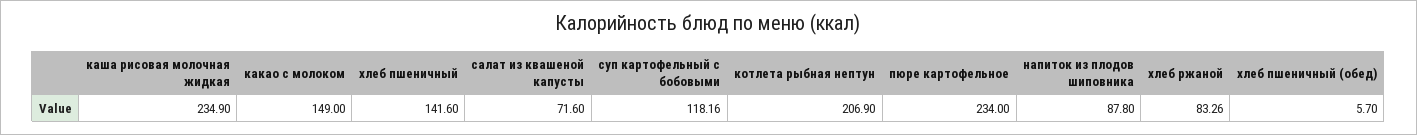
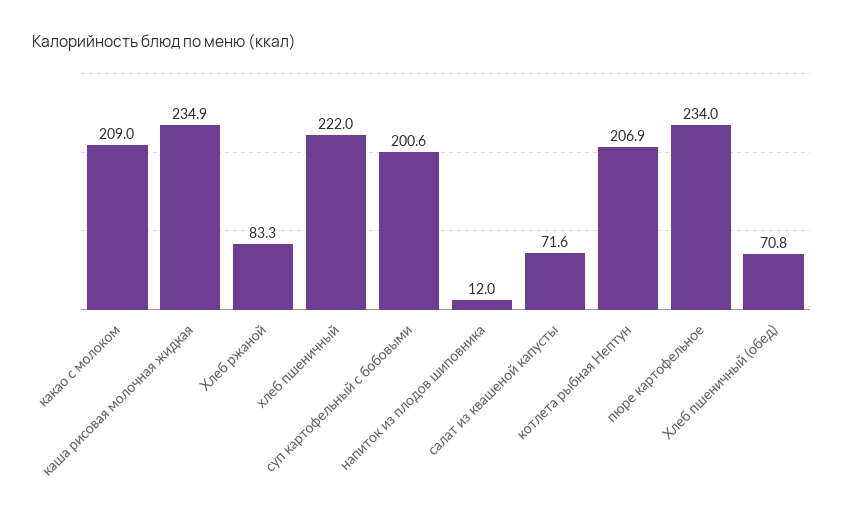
какао с молоком: 149 -> 209
хлеб пшеничный: 141.6 -> 222
суп картофельный с бобовыми: 118.16 -> 200.6
напиток из плодов шиповника: 87.8 -> 12
хлеб пшеничный (обед): 5.7 -> 70.8

